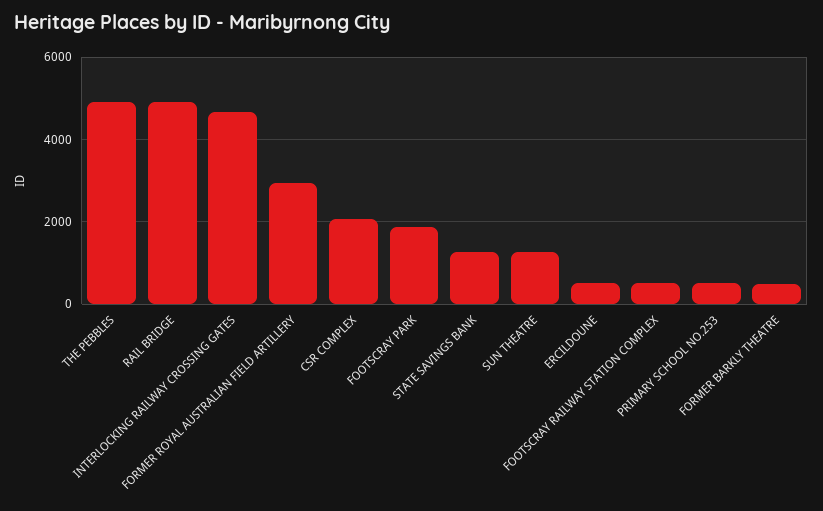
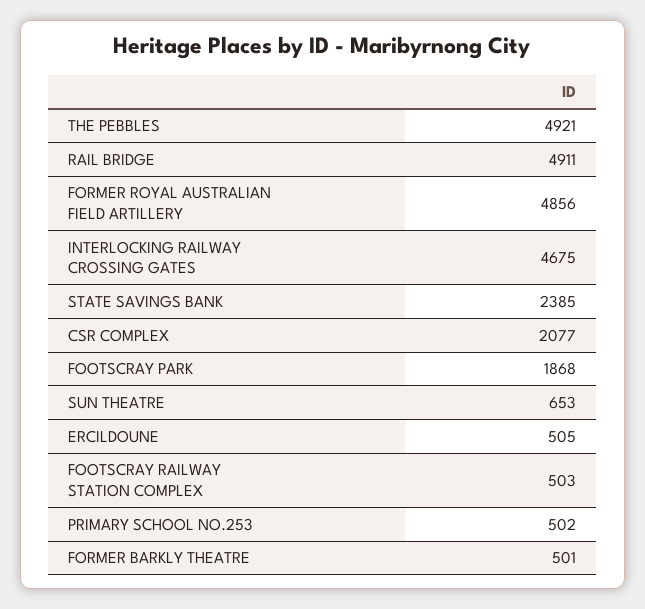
FORMER ROYAL AUSTRALIAN FIELD ARTILLERY: 3000 -> 4856
STATE SAVINGS BANK: 1200 -> 2385
SUN THEATRE: 1200 -> 653

